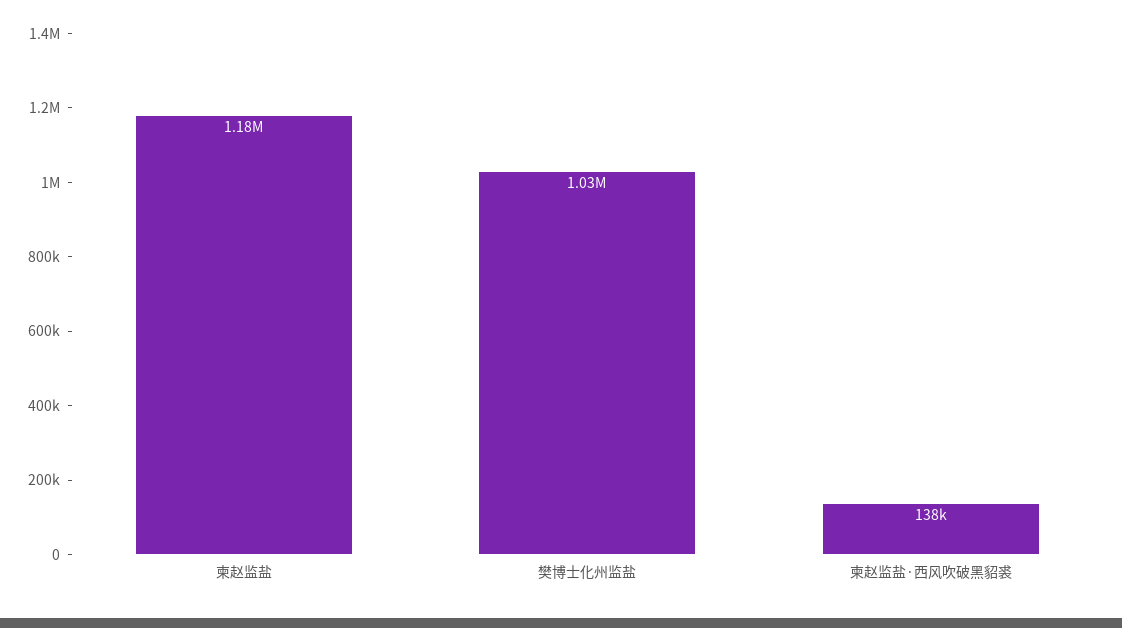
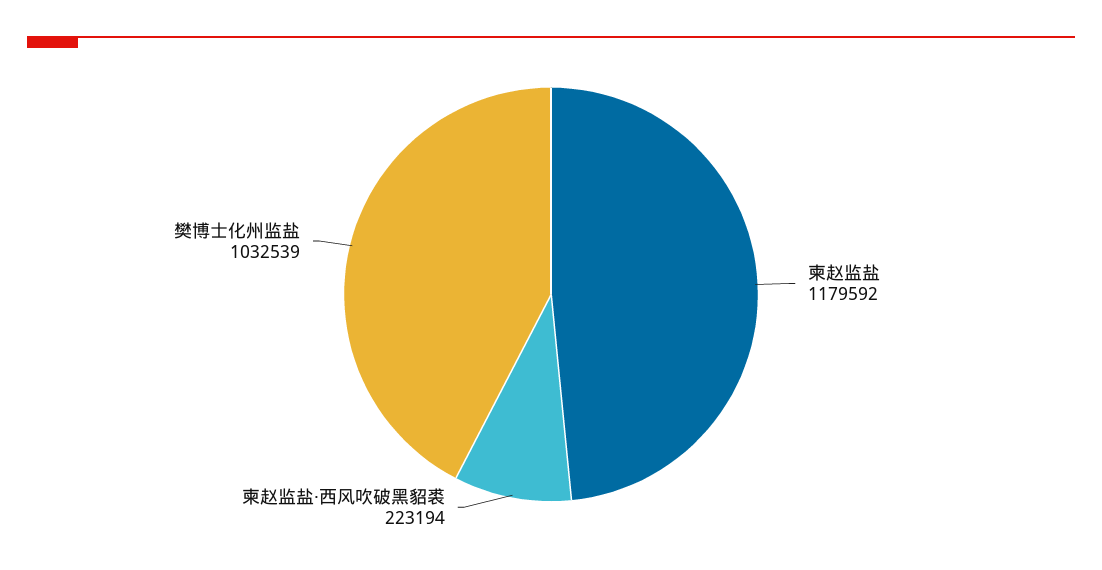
柬赵监盐·西风吹破黑貂裘: 138000 -> 223194

